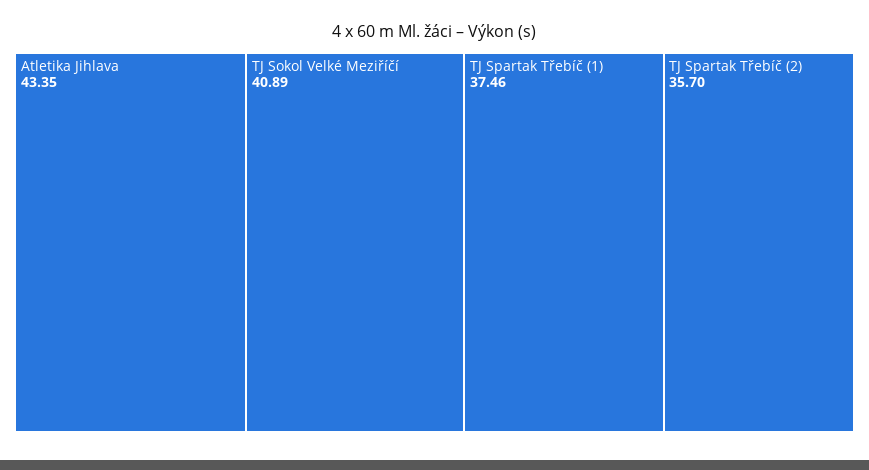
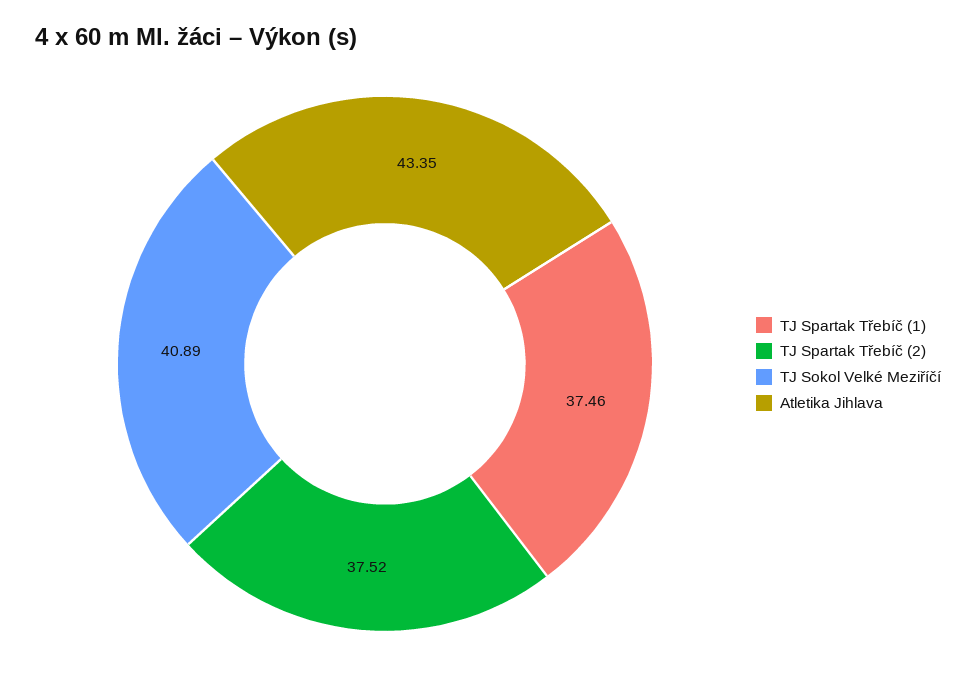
TJ Spartak Třebíč (2): 35.7 -> 37.52

